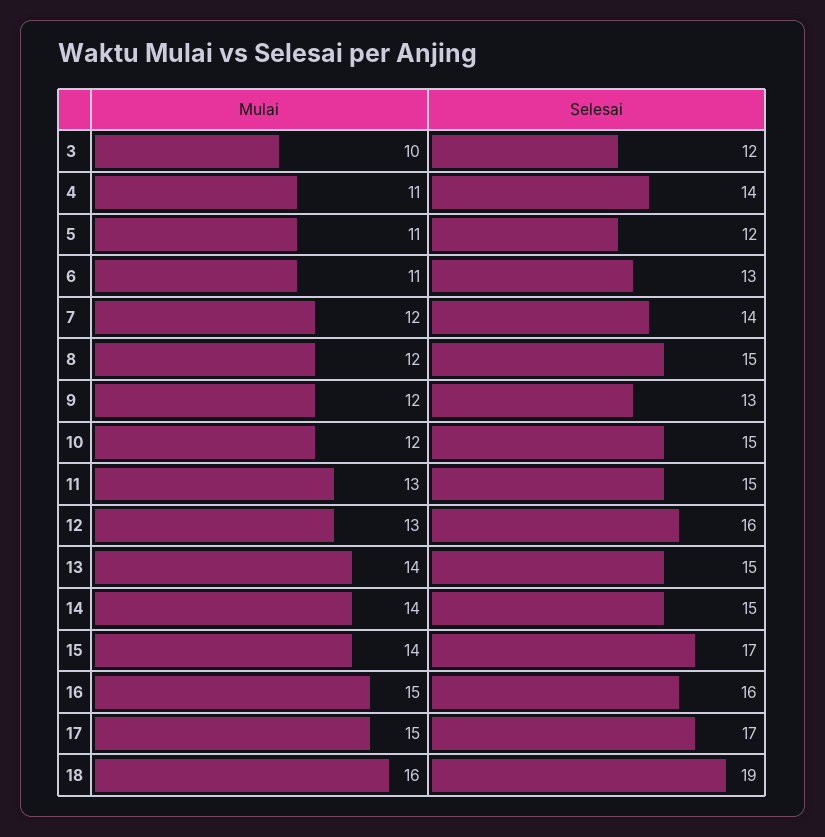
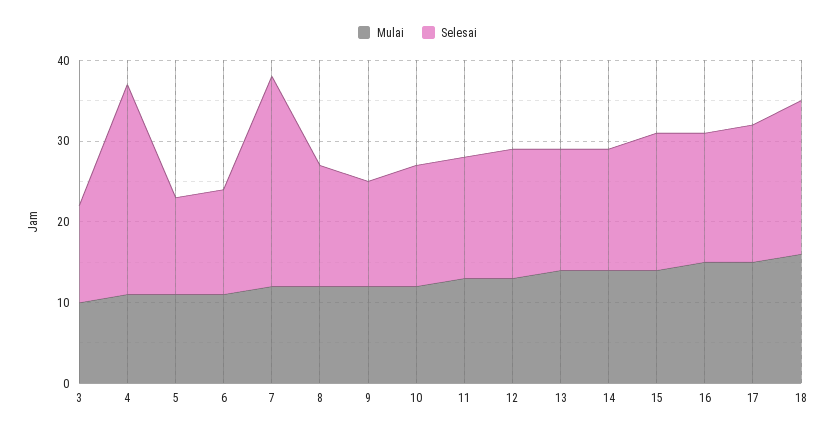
Selesai, 4: 14 -> 26
Selesai, 7: 14 -> 26

